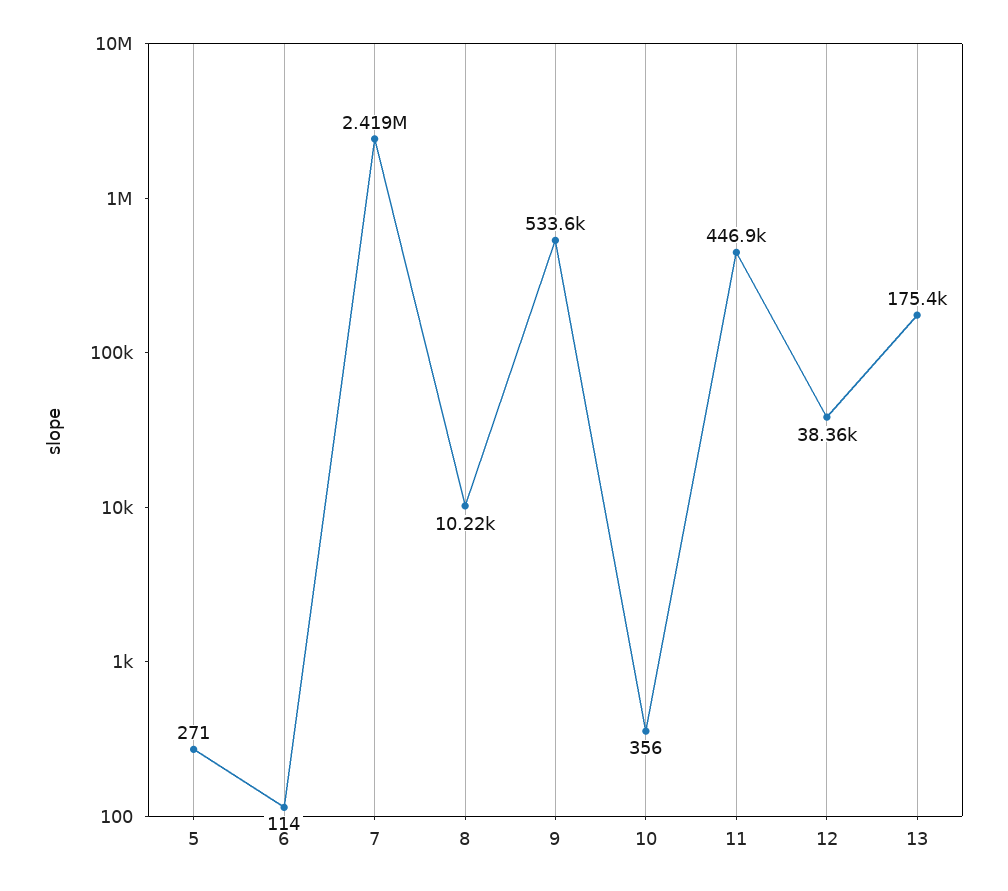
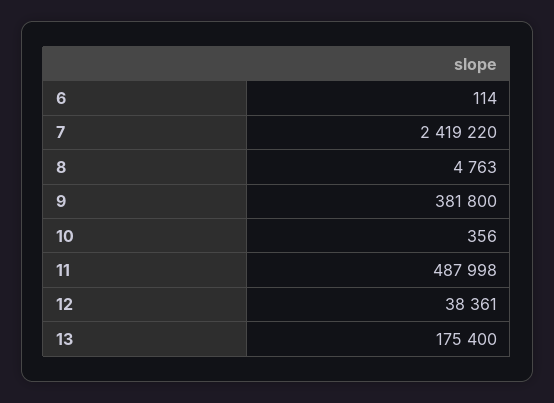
5: 271 -> none
8: 10220 -> 4763
9: 533600 -> 381800
11: 446900 -> 487998

